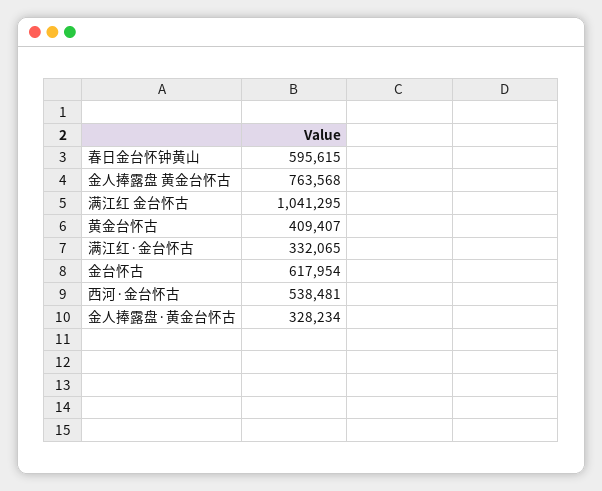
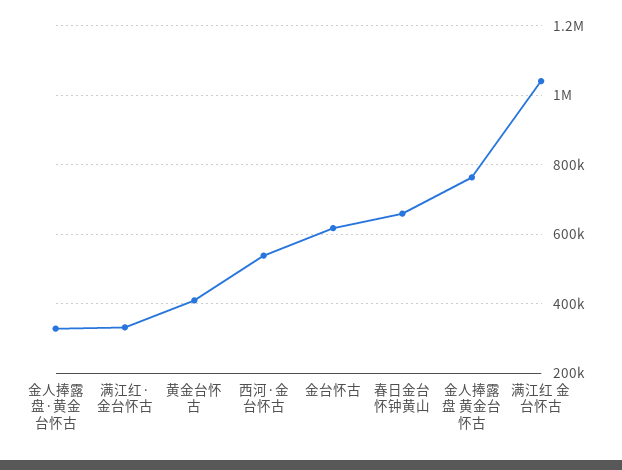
春日金台怀钟黄山: 595615 -> 660000

